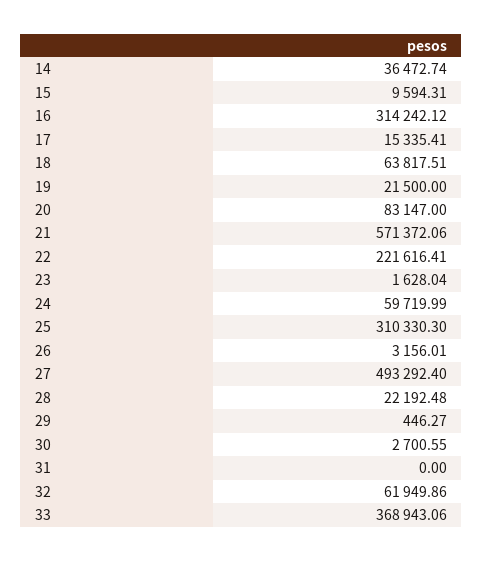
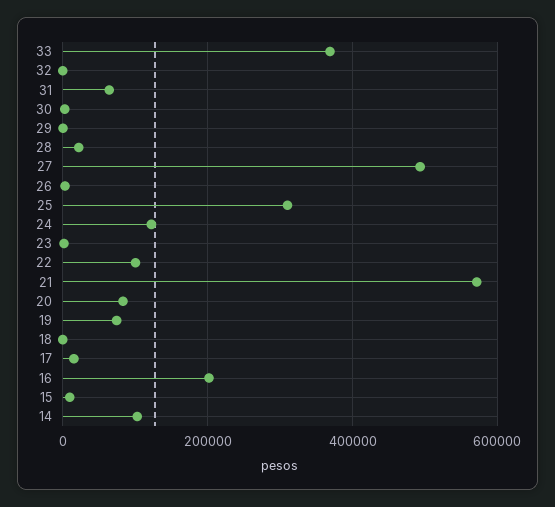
14: 36472.74 -> 100000
16: 314242.12 -> 200000
18: 63817.51 -> 0
19: 21500 -> 80000
22: 221616.41 -> 100000
24: 59719.99 -> 120000
31: 0 -> 60000
32: 61949.86 -> 0

